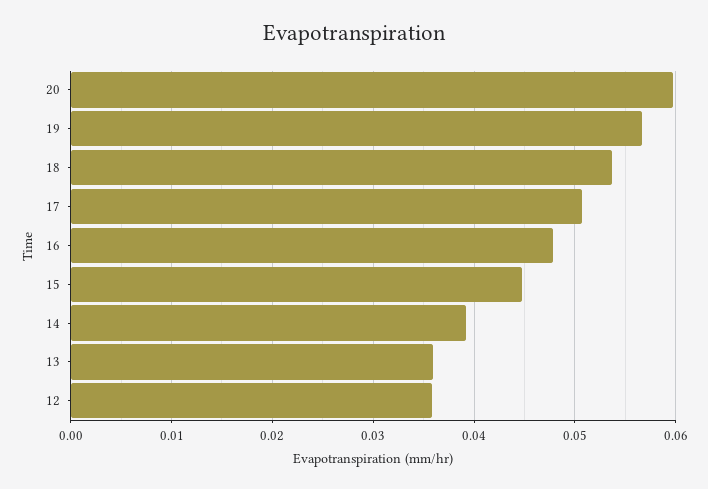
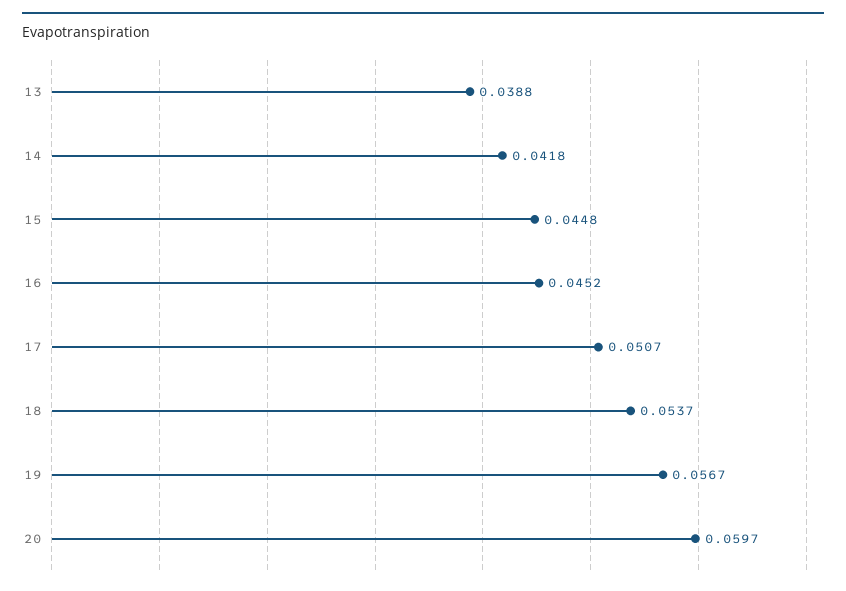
16: 0.048 -> 0.0452
14: 0.039 -> 0.0418
13: 0.036 -> 0.0388
12: 0.036 -> none

